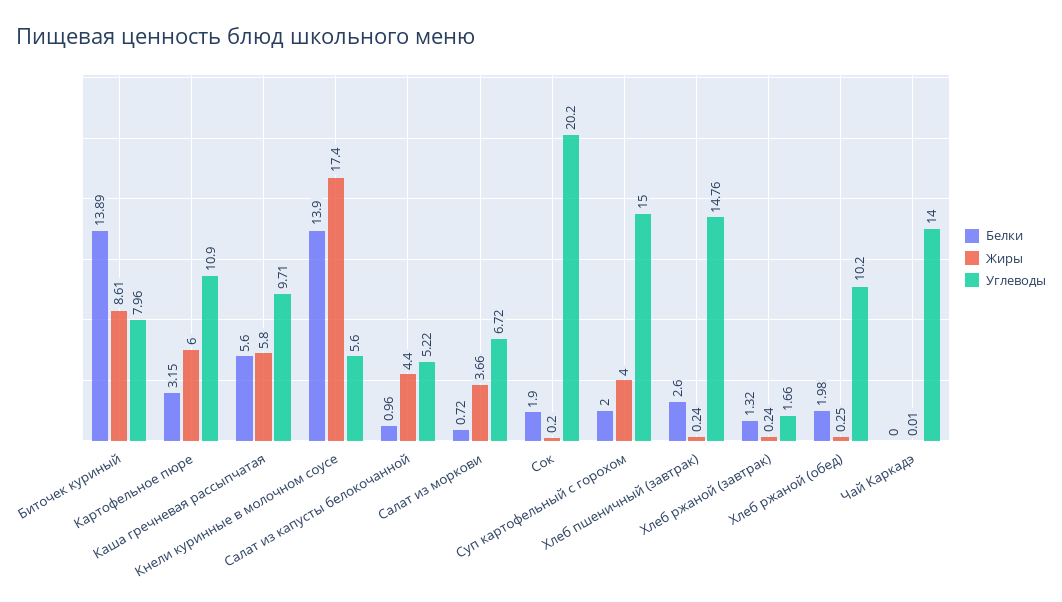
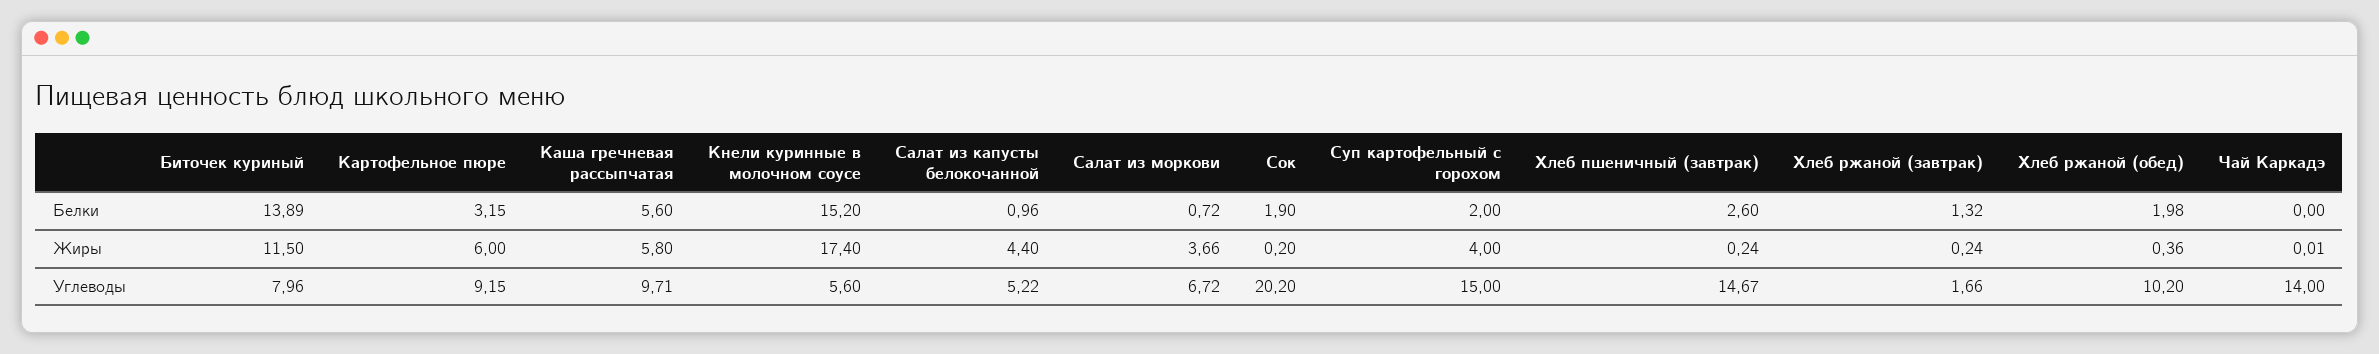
Жиры, Биточек куриный: 8.61 -> 11.5
Углеводы, Картофельное пюре: 10.9 -> 9.15
Белки, Кнели куринные в молочном соусе: 13.9 -> 15.2
Углеводы, Хлеб пшеничный (завтрак): 14.76 -> 14.67
Жиры, Хлеб ржаной (обед): 0.25 -> 0.36

